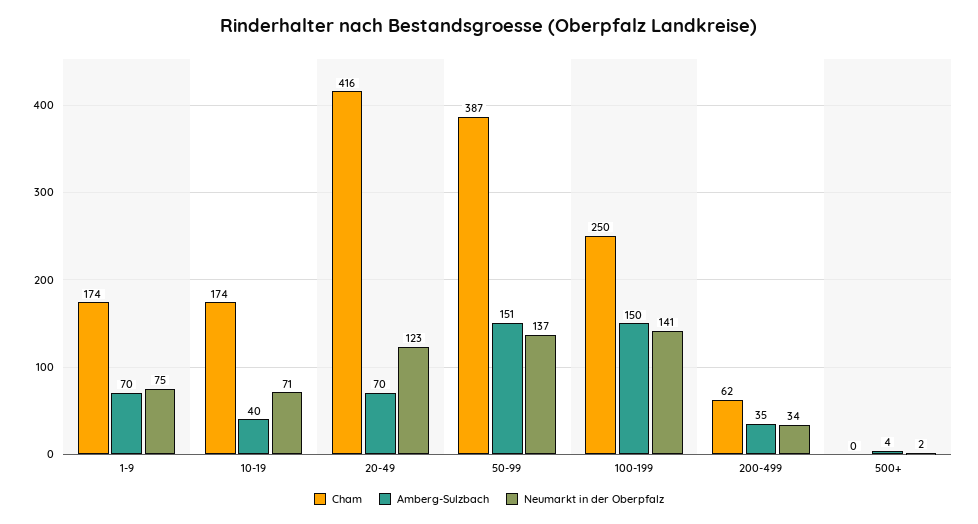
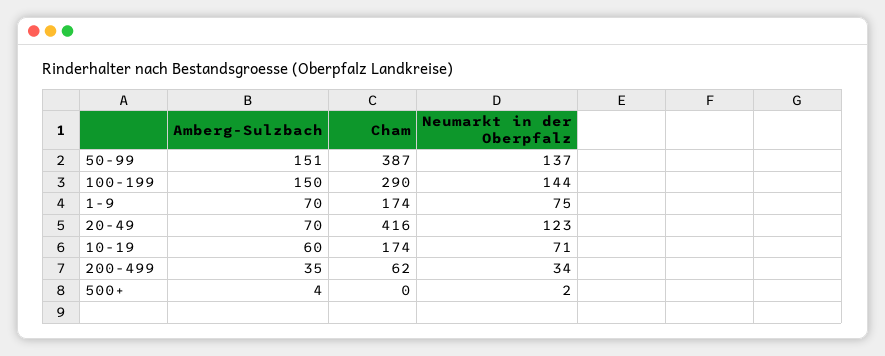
Amberg-Sulzbach, 10-19: 40 -> 60
Cham, 100-199: 250 -> 290
Neumarkt in der Oberpfalz, 100-199: 141 -> 144

